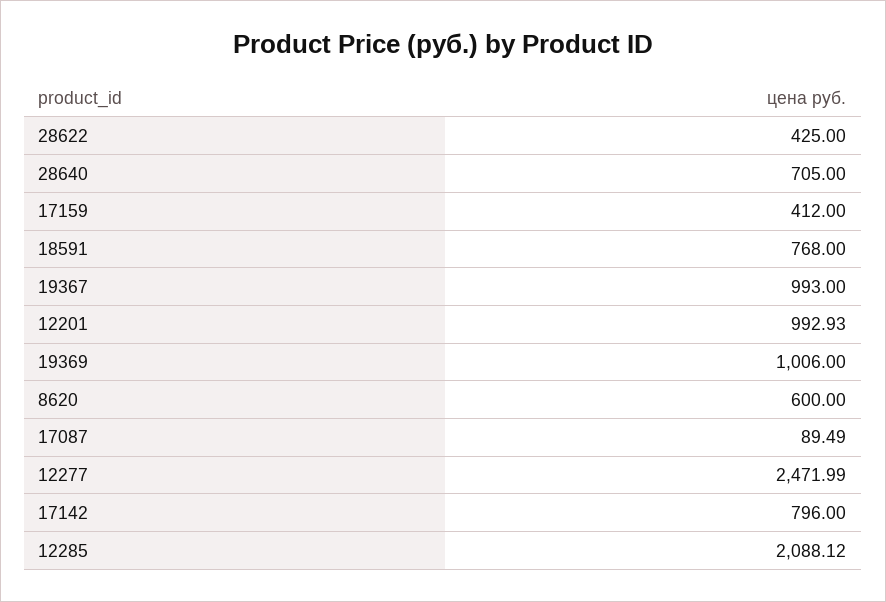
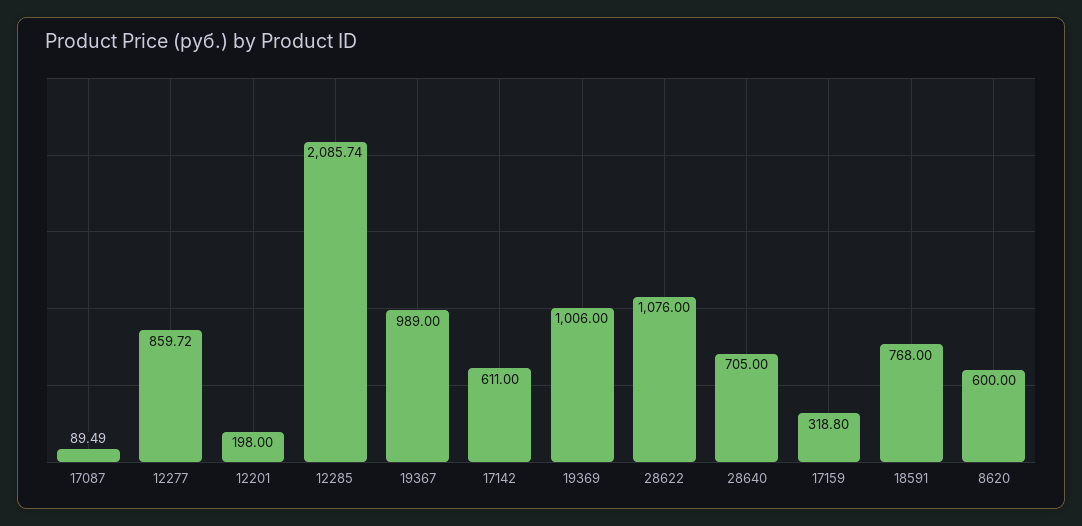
28622: 425 -> 1076
17159: 412 -> 318.8
19367: 993 -> 989
12201: 992.93 -> 198
12277: 2471.99 -> 859.72
17142: 796 -> 611
12285: 2088.12 -> 2085.74

